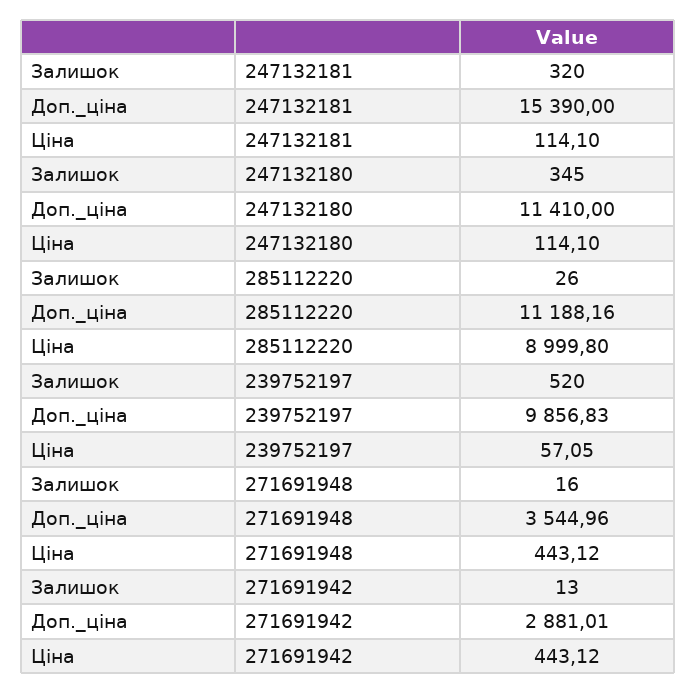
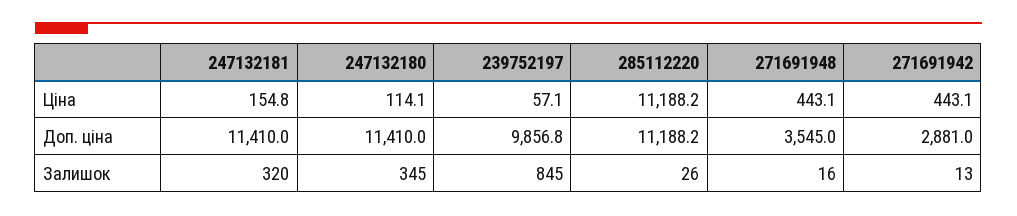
Доп._ціна, 247132181: 15390 -> 11410
Ціна, 247132181: 114.1 -> 154.8
Ціна, 285112220: 8999.8 -> 11188.2
Залишок, 239752197: 520 -> 845

